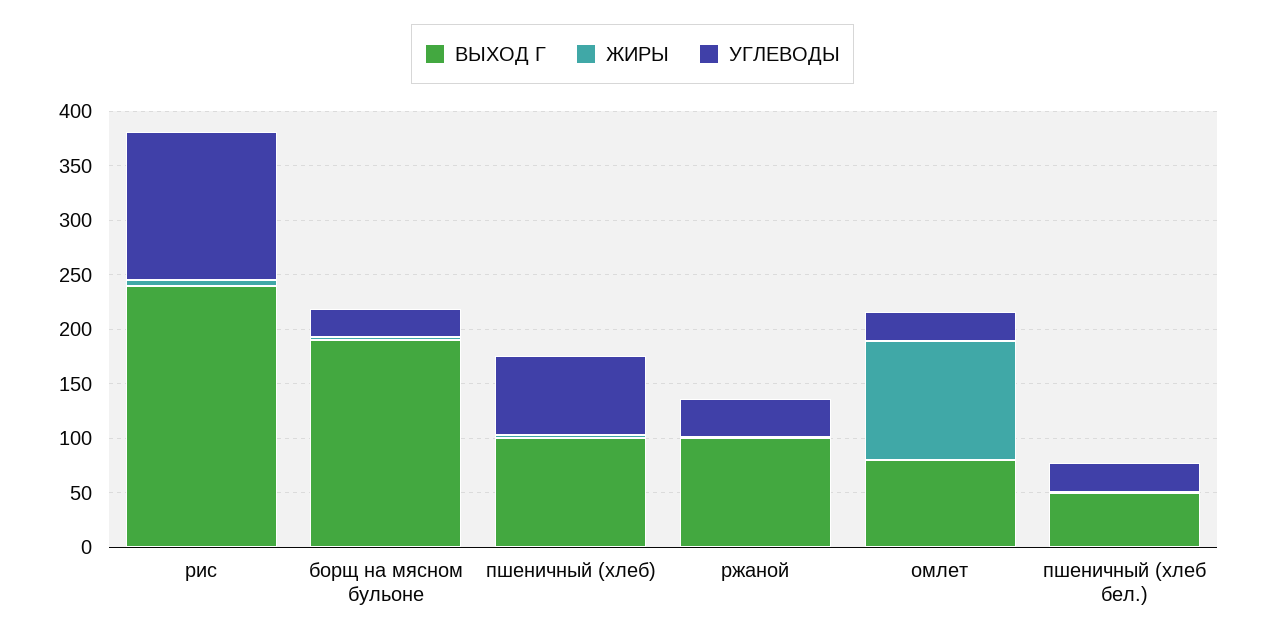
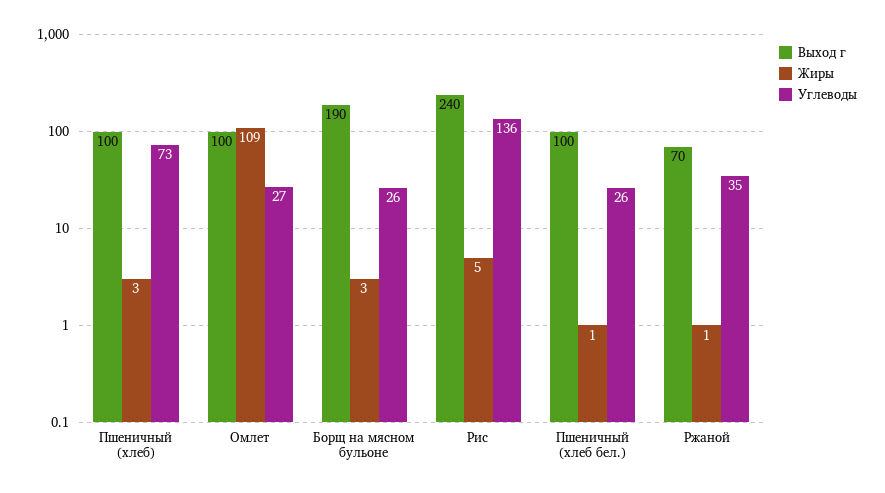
ВЫХОД Г, ржаной: 100 -> 70
ВЫХОД Г, омлет: 80 -> 100
ВЫХОД Г, пшеничный (хлеб бел.): 50 -> 100

